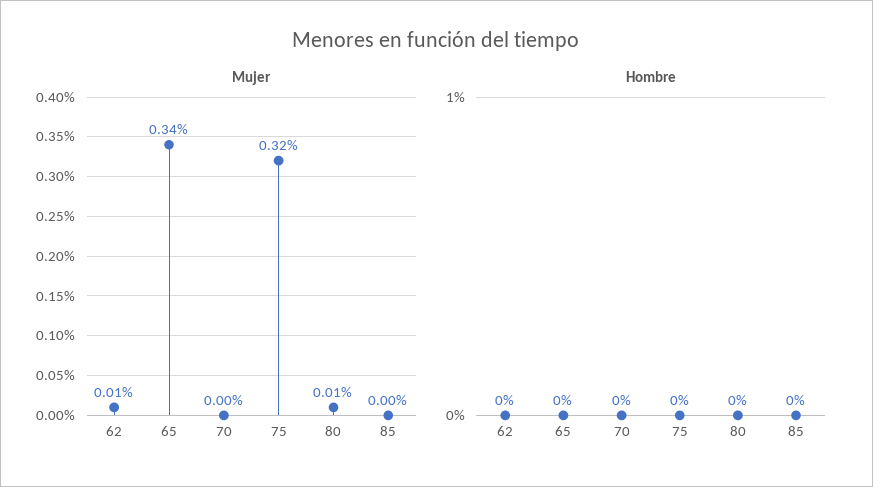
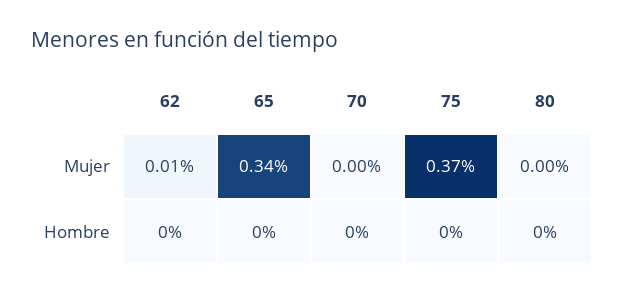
Mujer, 75: 0.32 -> 0.37
Mujer, 80: 0.01 -> 0
Mujer, 85: 0 -> none
Hombre, 85: 0 -> none

